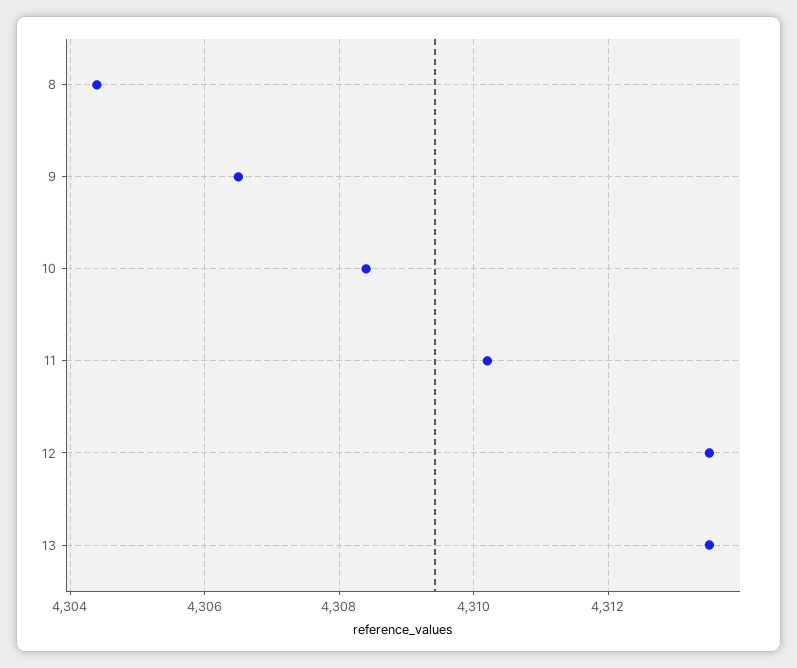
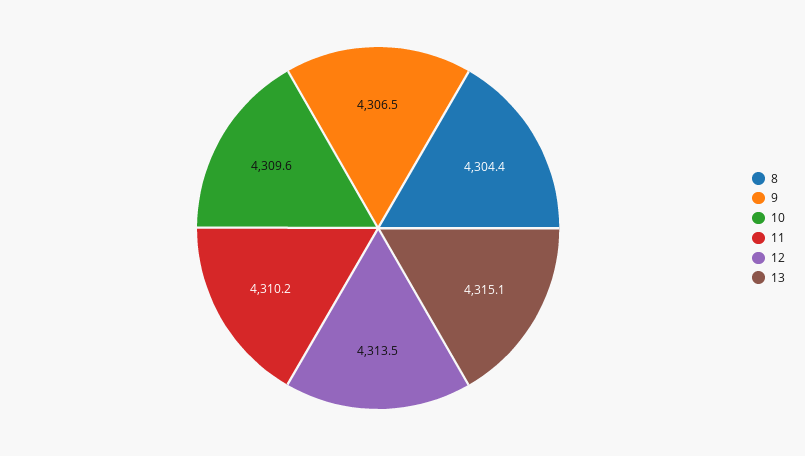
10: 4308.5 -> 4309.6
13: 4313.5 -> 4315.1

